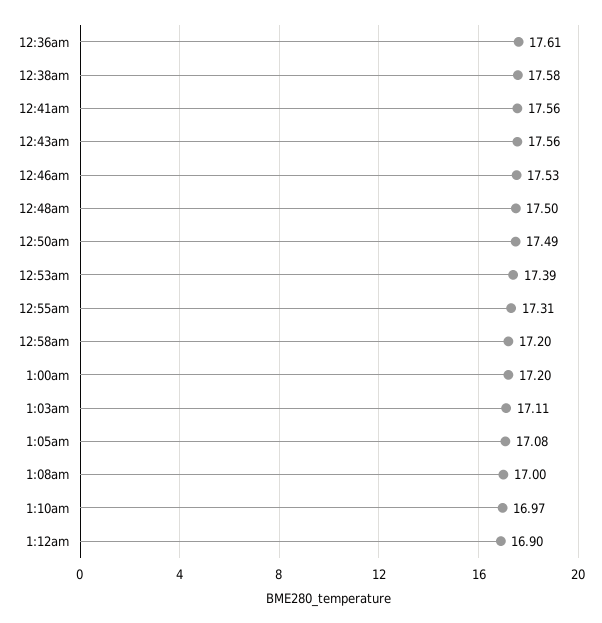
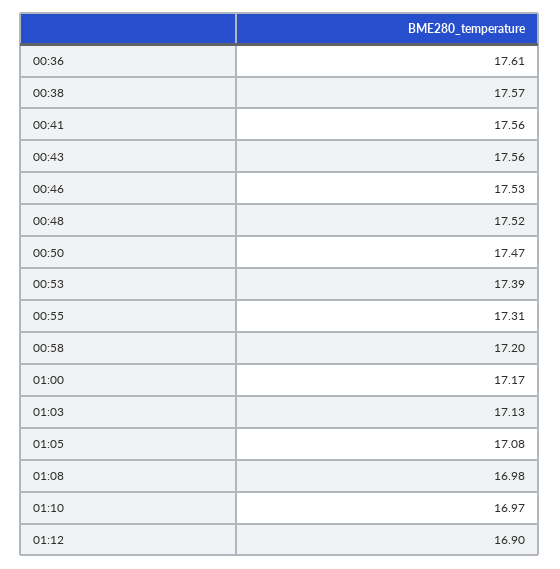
12:38am: 17.58 -> 17.57
12:48am: 17.5 -> 17.52
12:50am: 17.49 -> 17.47
1:00am: 17.2 -> 17.17
1:03am: 17.11 -> 17.13
1:08am: 17 -> 16.98

